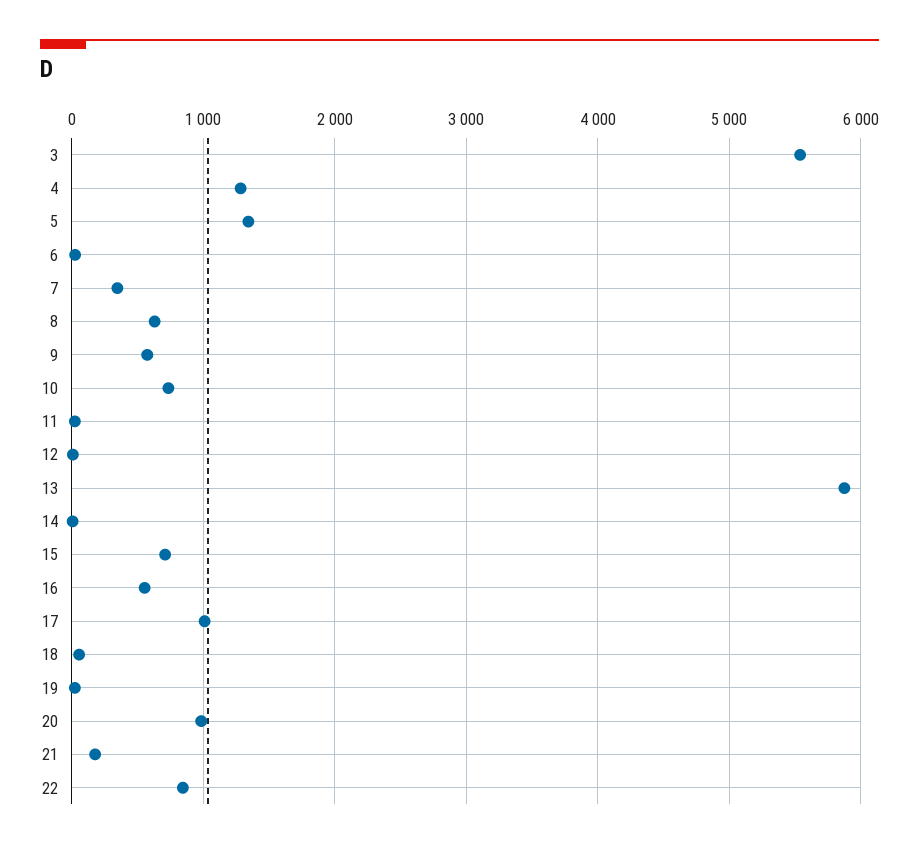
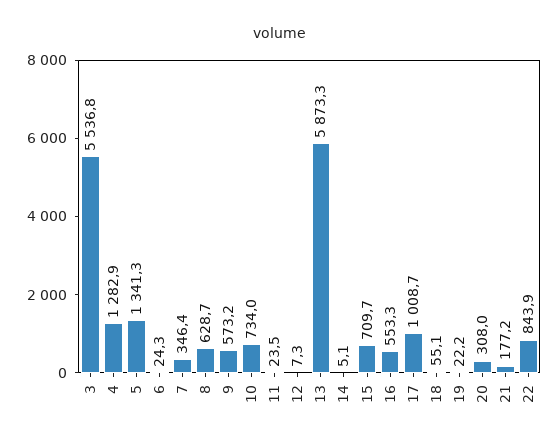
20: 1000 -> 308

